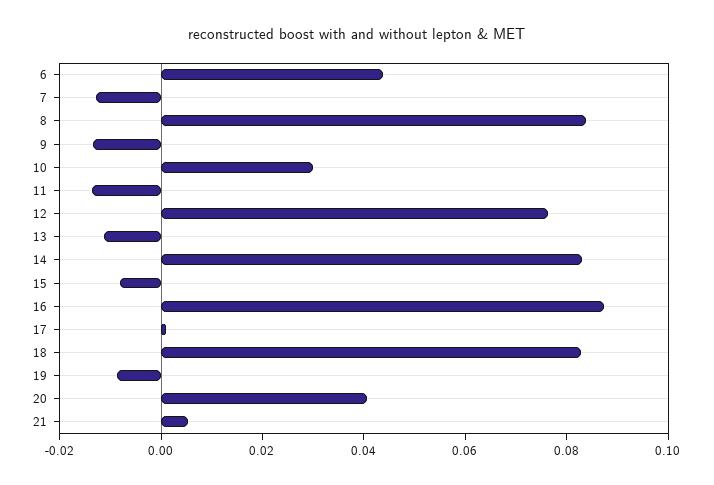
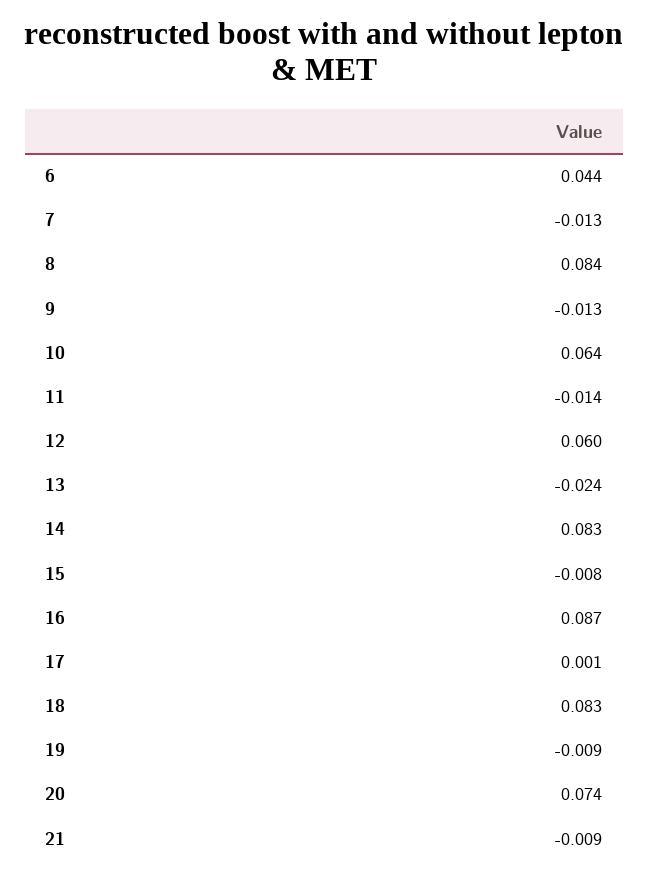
10: 0.03 -> 0.064
12: 0.075 -> 0.06
13: -0.01 -> -0.024
20: 0.04 -> 0.074
21: 0.005 -> -0.009

